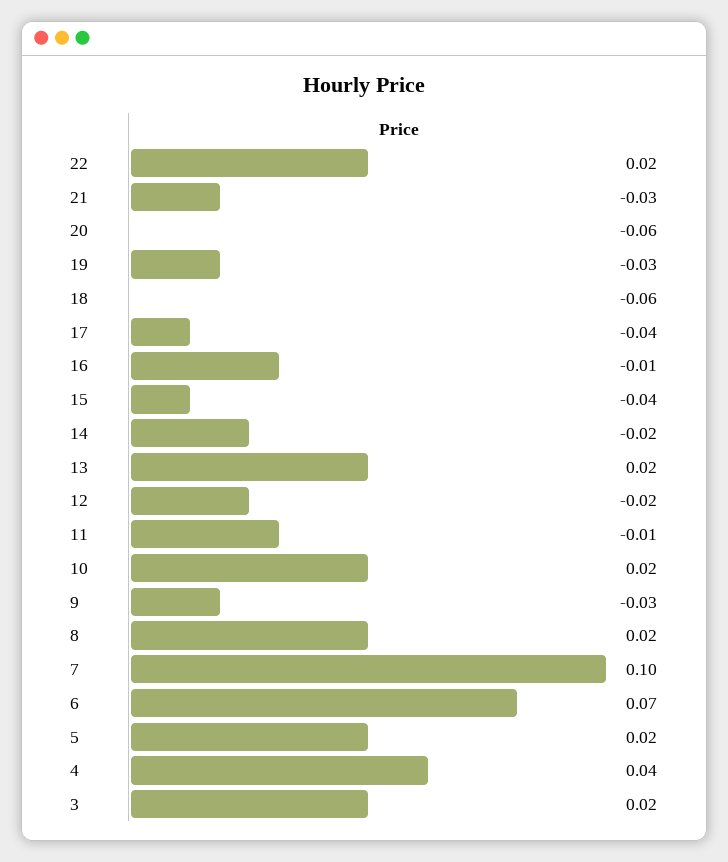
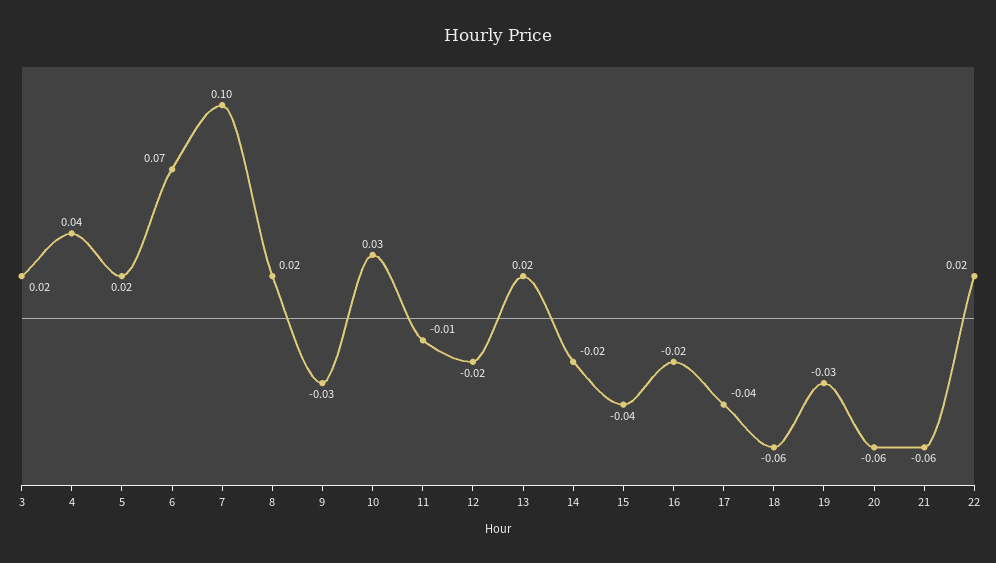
21: -0.03 -> -0.06
16: -0.01 -> -0.02
10: 0.02 -> 0.03

